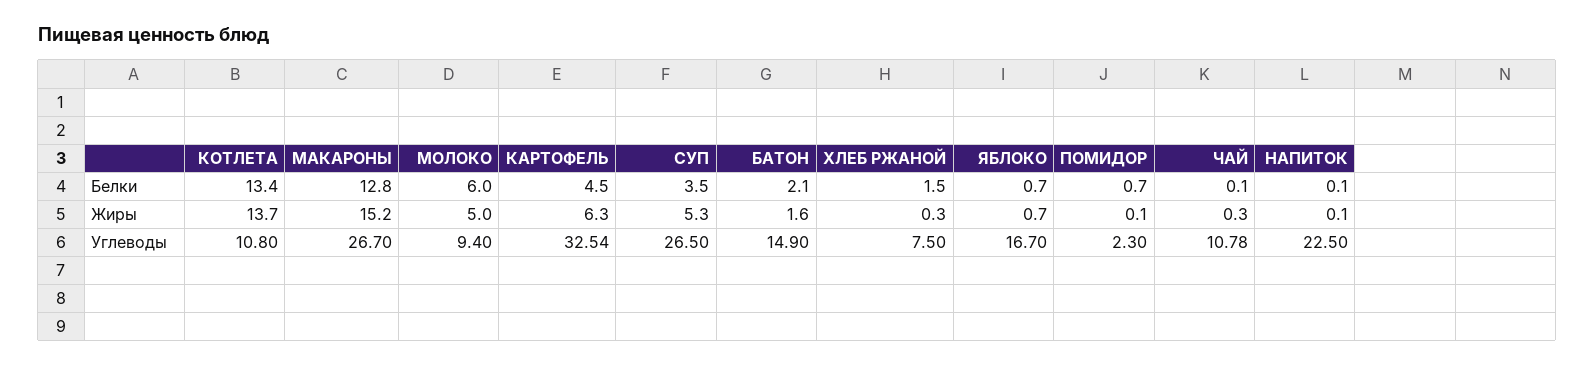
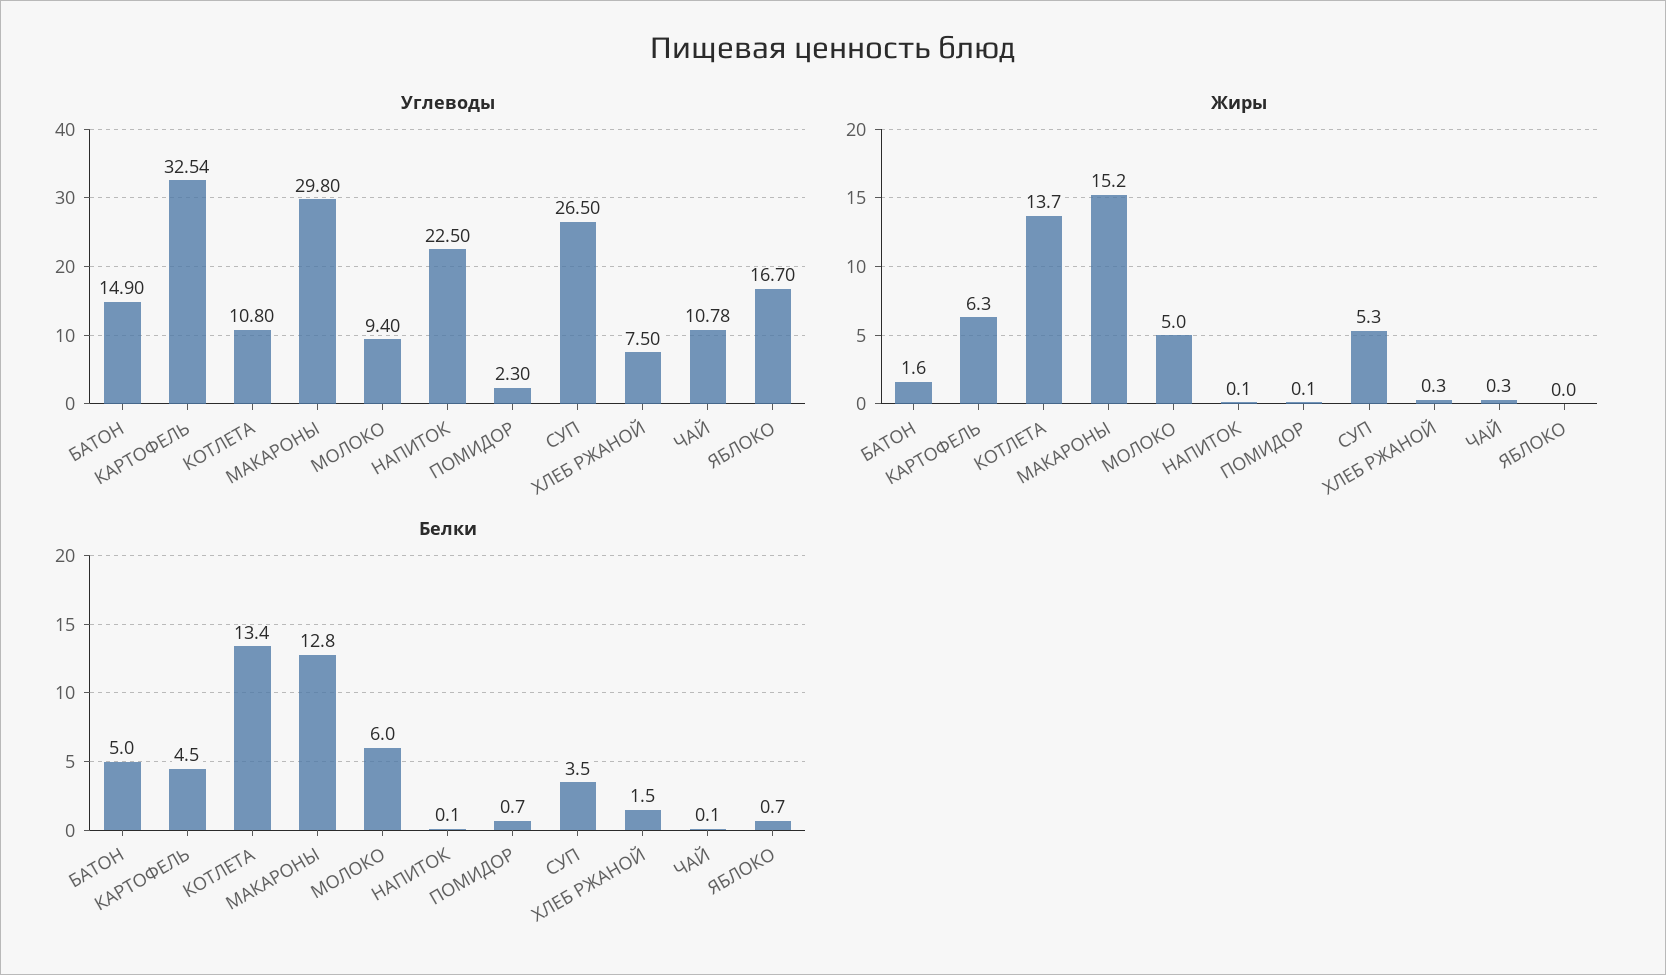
Белки, БАТОН: 2.1 -> 5
Жиры, ЯБЛОКО: 0.7 -> 0
Углеводы, МАКАРОНЫ: 26.7 -> 29.8

